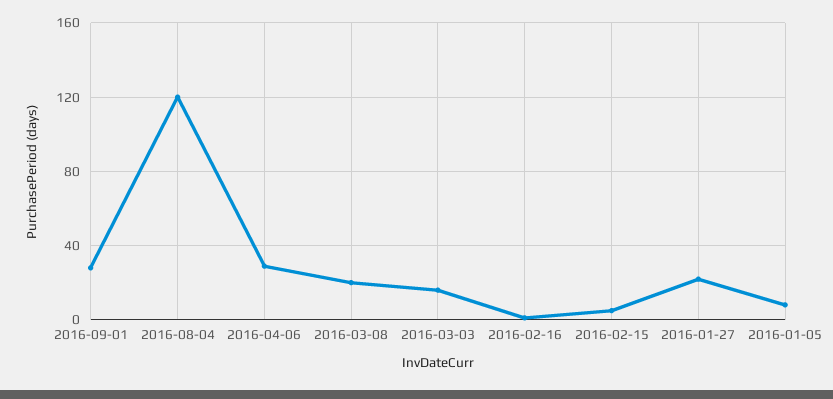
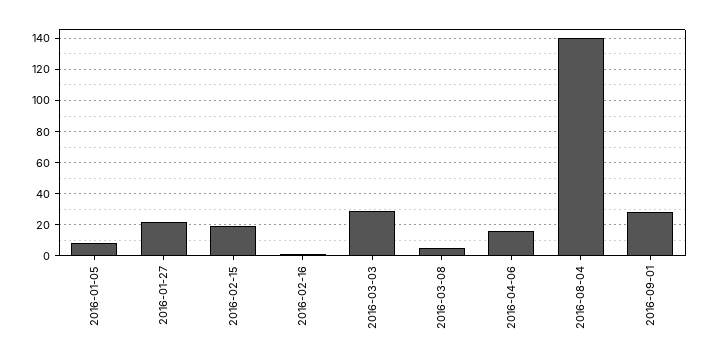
2016-08-04: 120 -> 140
2016-04-06: 30 -> 15
2016-03-08: 20 -> 5
2016-03-03: 15 -> 30
2016-02-15: 5 -> 20

